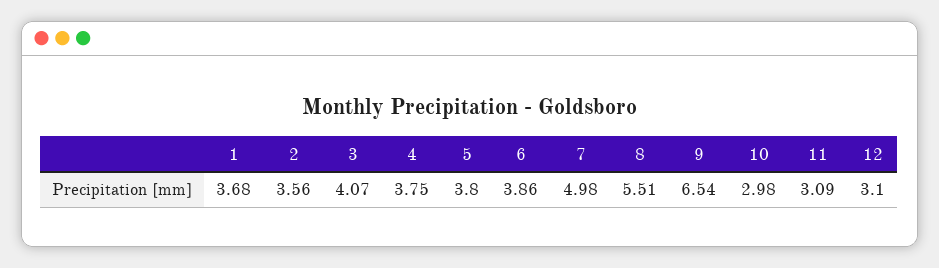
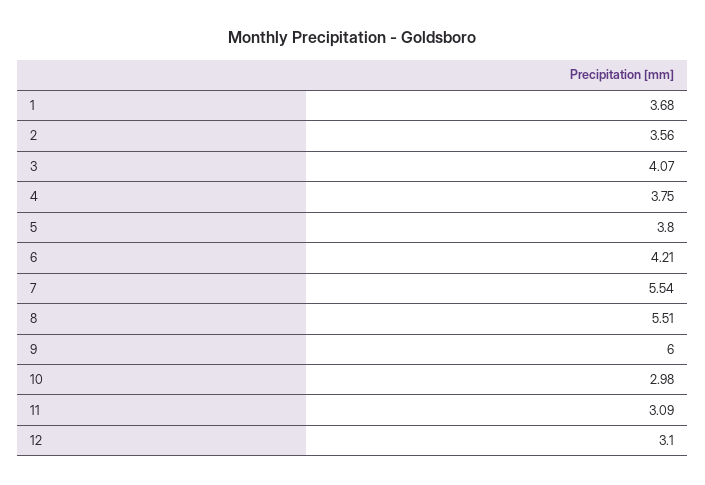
6: 3.86 -> 4.21
7: 4.98 -> 5.54
9: 6.54 -> 6

